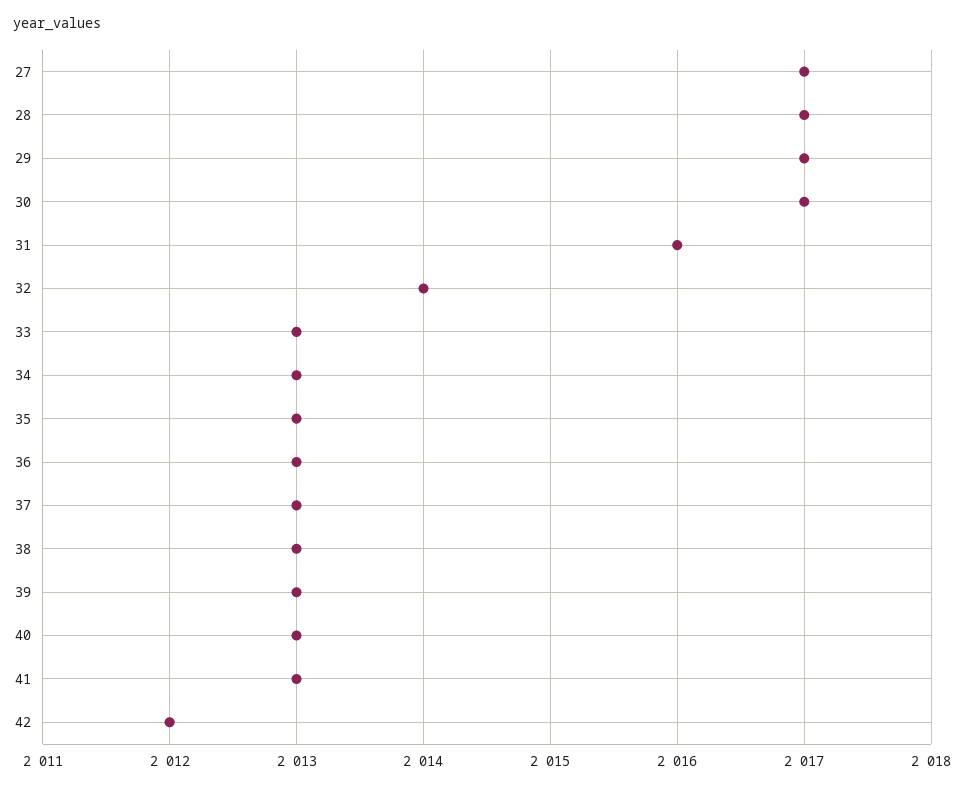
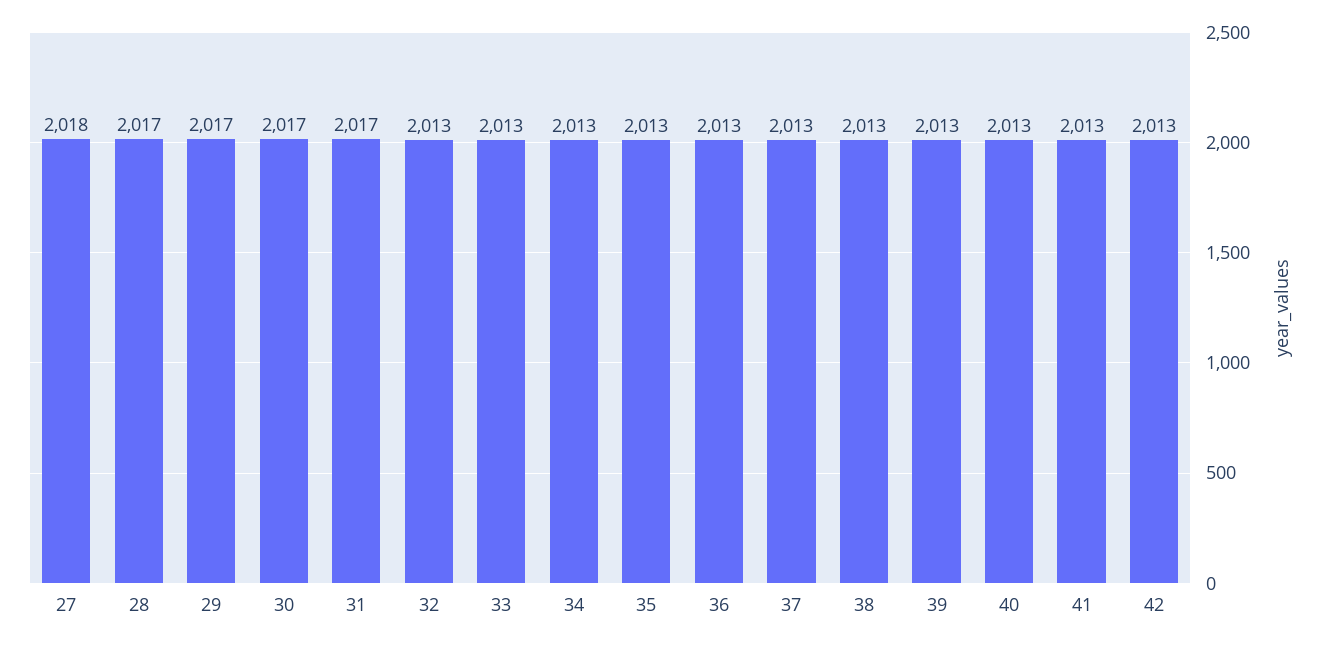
27: 2017 -> 2018
31: 2016 -> 2017
32: 2014 -> 2013
42: 2012 -> 2013

